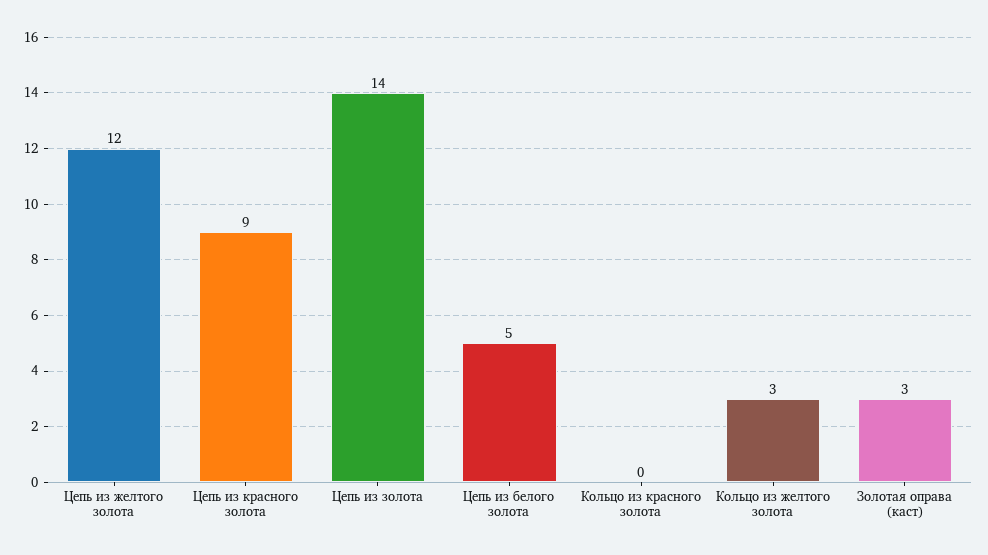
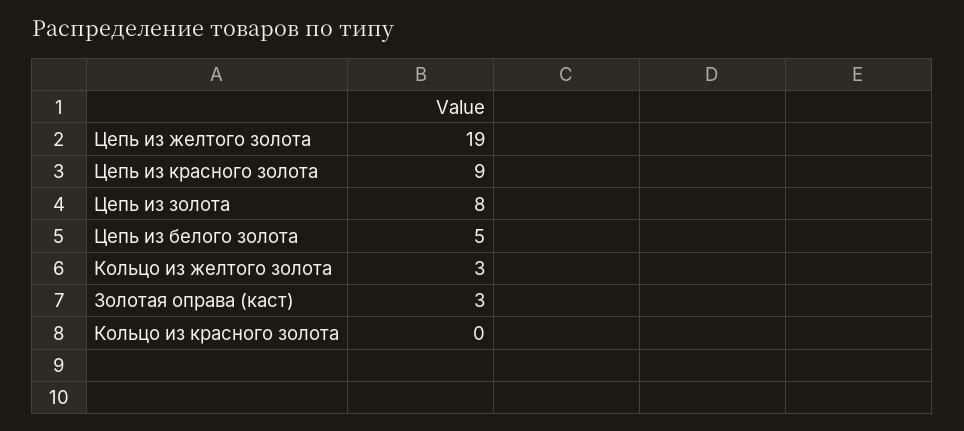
Цепь из желтого золота: 12 -> 19
Цепь из золота: 14 -> 8

